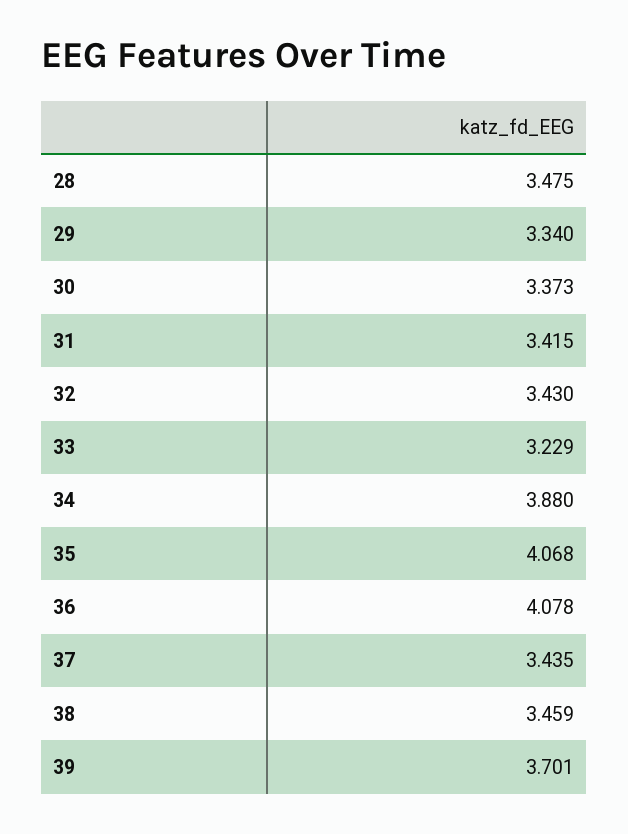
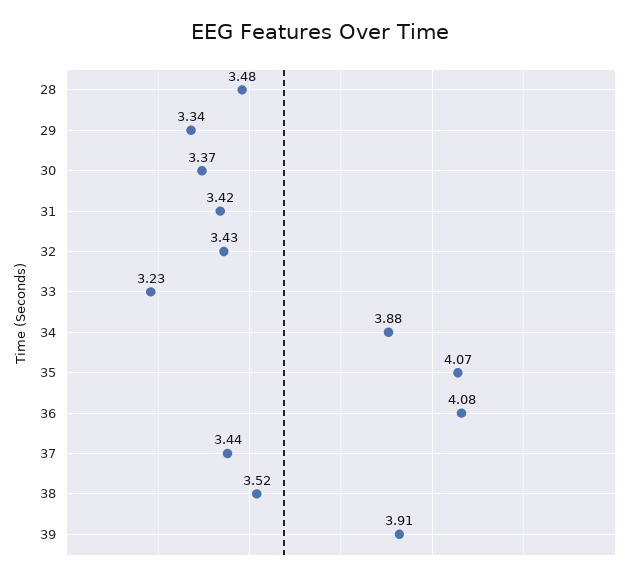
38: 3.459 -> 3.52
39: 3.701 -> 3.91

